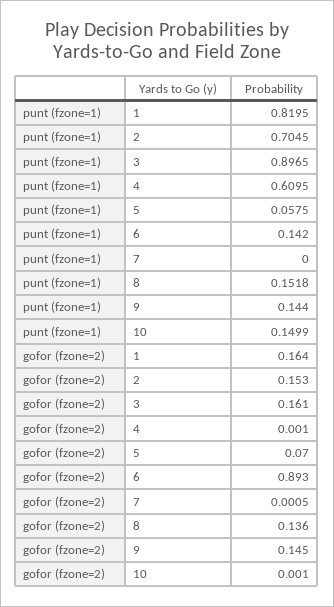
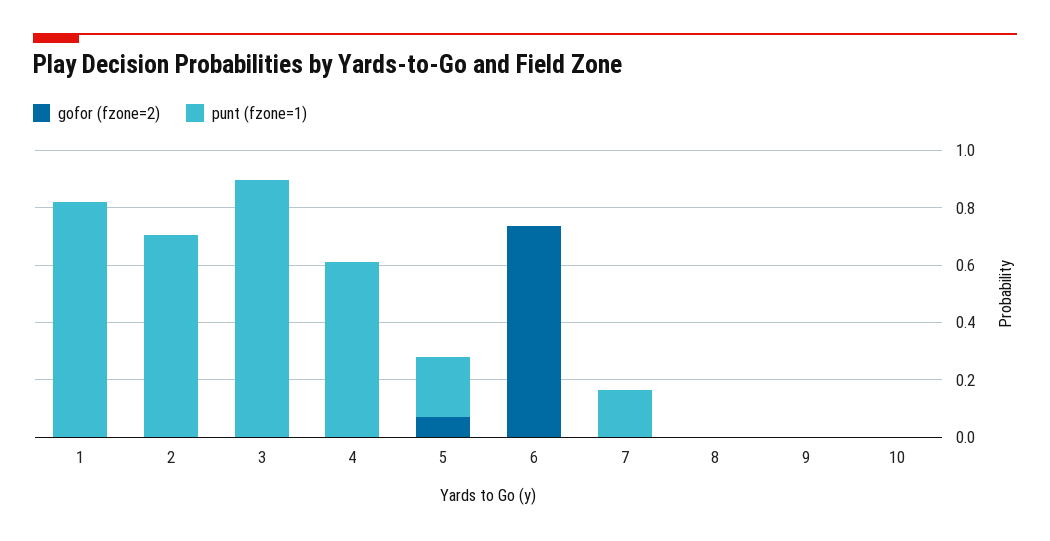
punt (fzone=1), 5: 0.0575 -> 0.2
punt (fzone=1), 6: 0.142 -> 0
punt (fzone=1), 7: 0 -> 0.15
punt (fzone=1), 8: 0.1518 -> 0
punt (fzone=1), 9: 0.144 -> 0
punt (fzone=1), 10: 0.1499 -> 0
gofor (fzone=2), 1: 0.164 -> 0
gofor (fzone=2), 2: 0.153 -> 0
gofor (fzone=2), 3: 0.161 -> 0
gofor (fzone=2), 6: 0.893 -> 0.75
gofor (fzone=2), 8: 0.136 -> 0
gofor (fzone=2), 9: 0.145 -> 0

